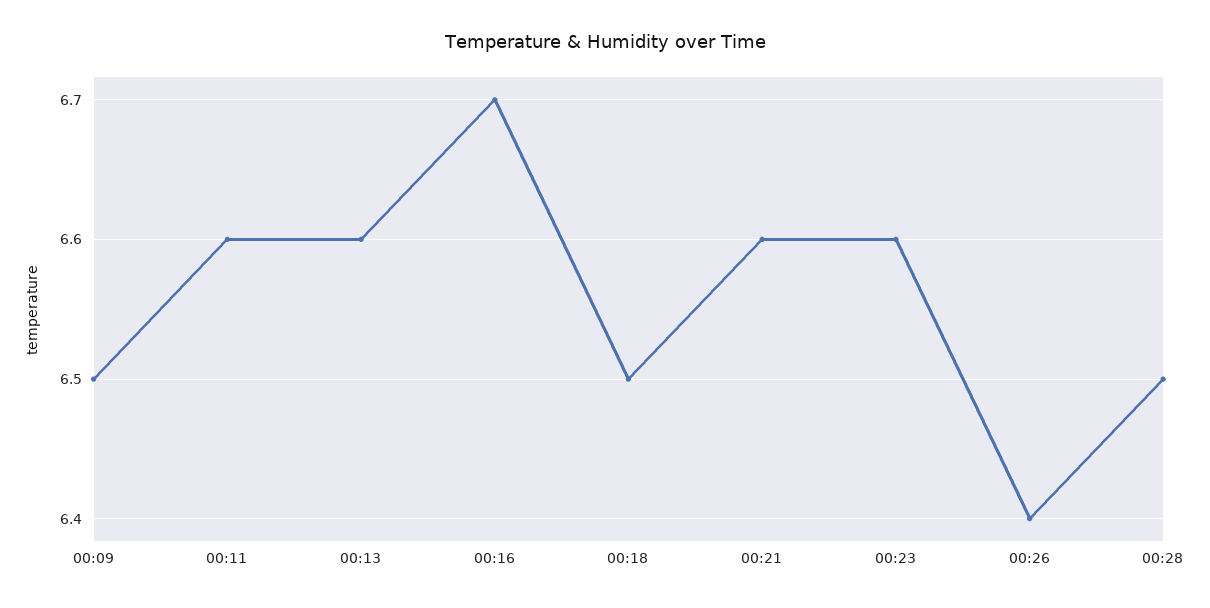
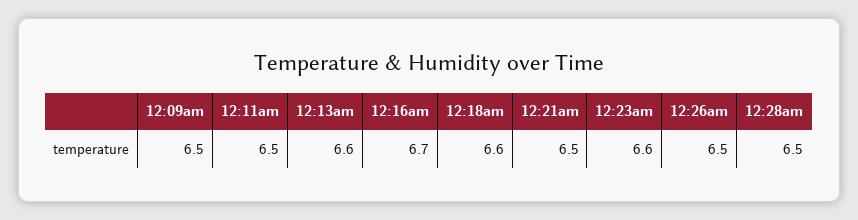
00:11: 6.6 -> 6.5
00:18: 6.5 -> 6.6
00:21: 6.6 -> 6.5
00:26: 6.4 -> 6.5

